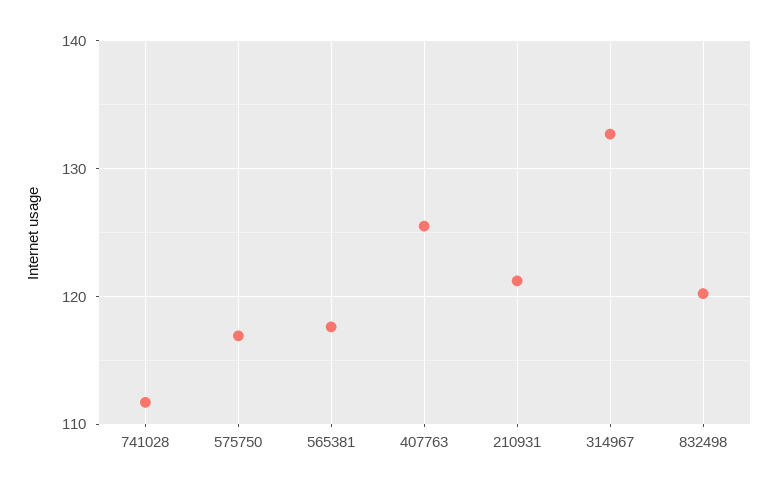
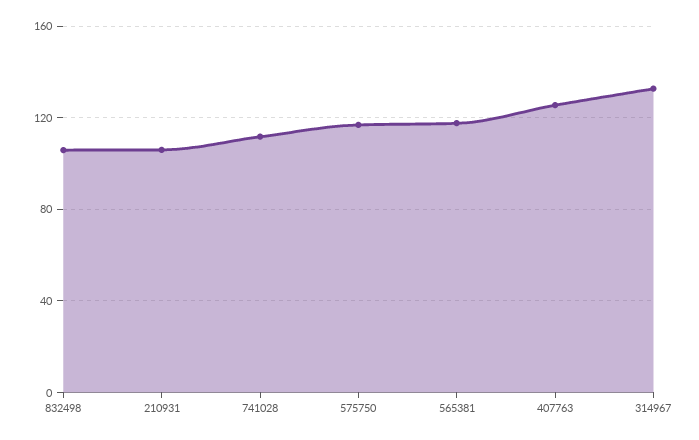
210931: 121 -> 105
832498: 120 -> 105

